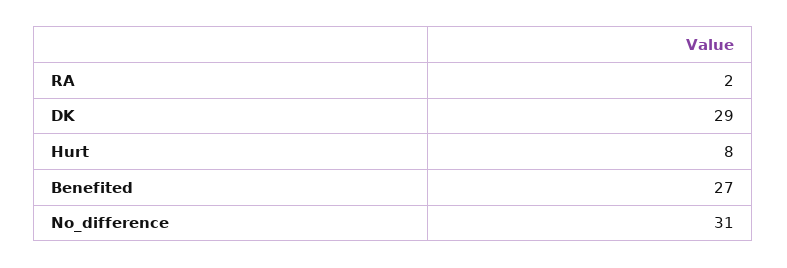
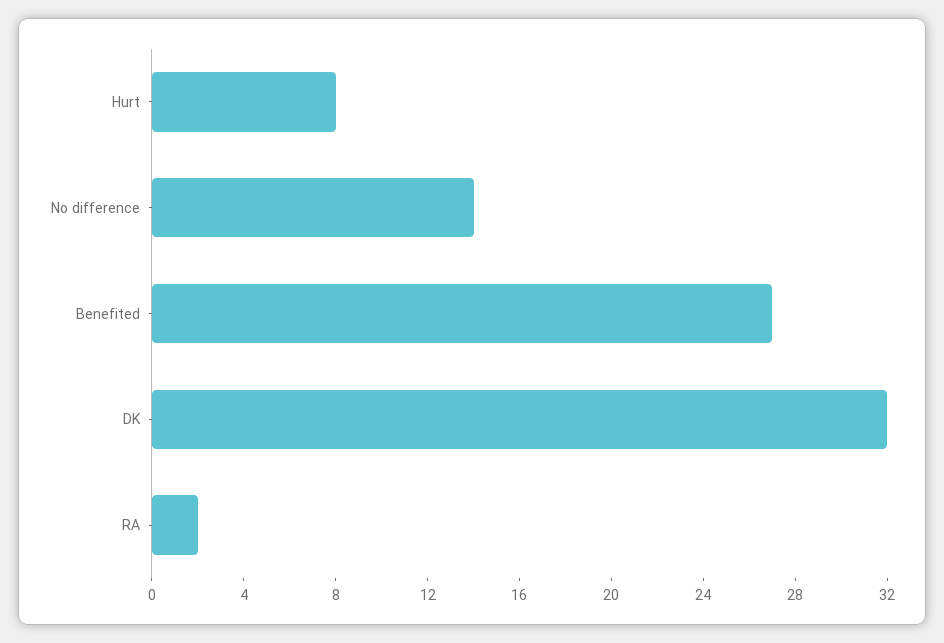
DK: 29 -> 32
No_difference: 31 -> 14

